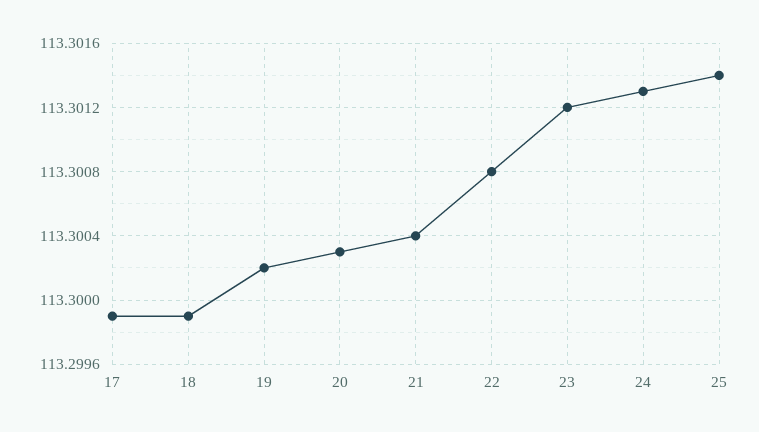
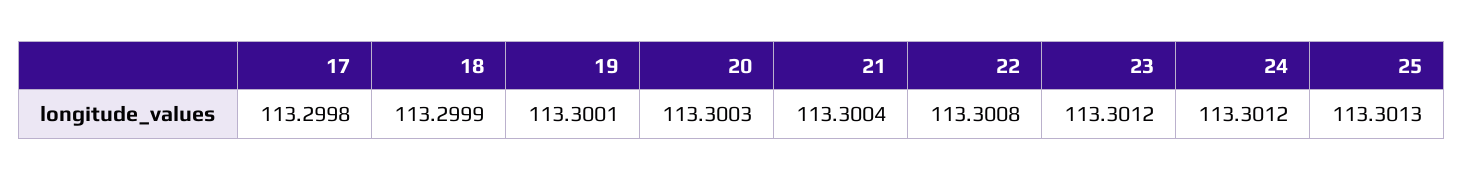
17: 113.2999 -> 113.2998
19: 113.3002 -> 113.3001
24: 113.3013 -> 113.3012
25: 113.3014 -> 113.3013

